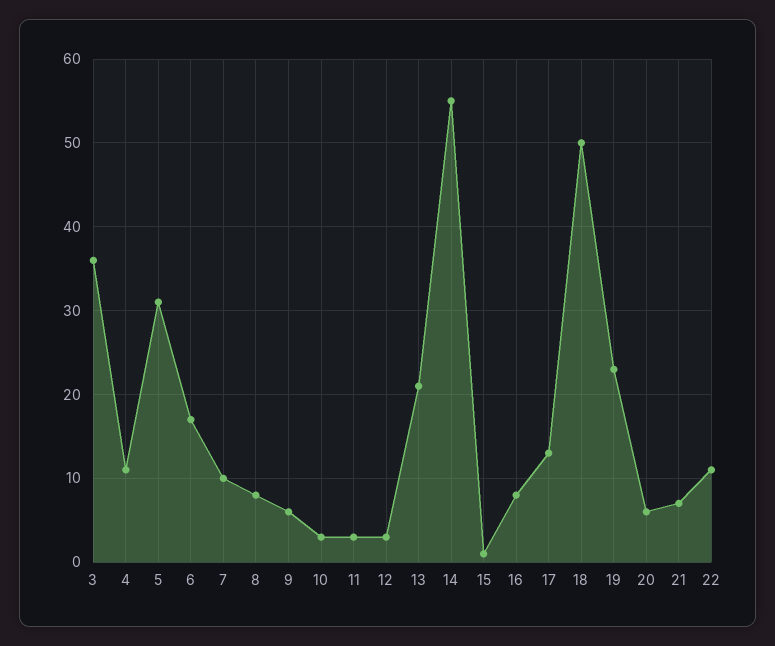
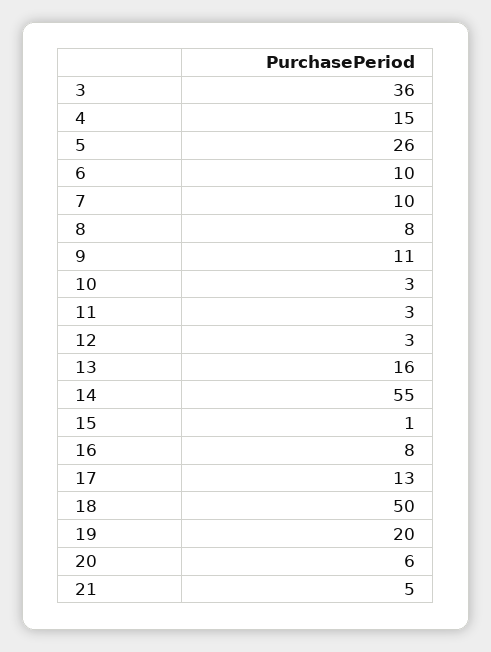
4: 11 -> 15
5: 31 -> 26
6: 17 -> 10
9: 6 -> 11
13: 21 -> 16
19: 23 -> 20
21: 7 -> 5
22: 11 -> none

